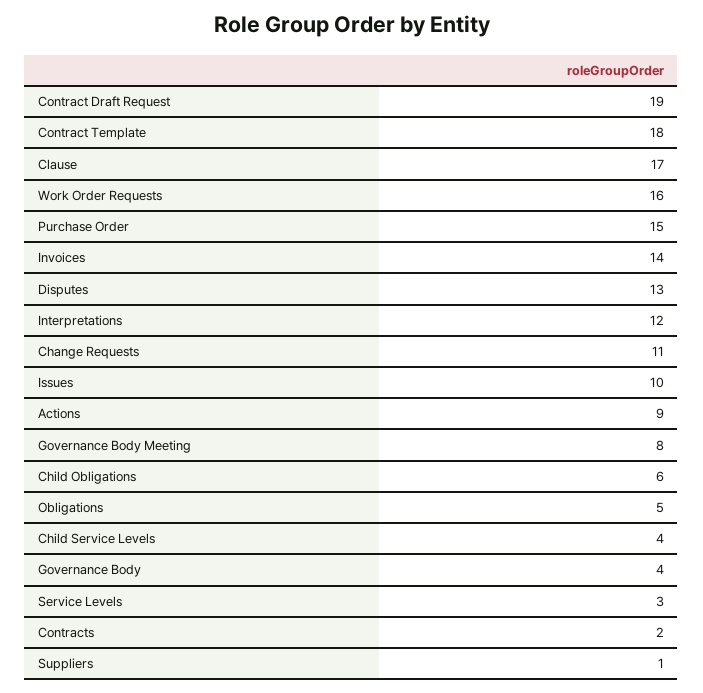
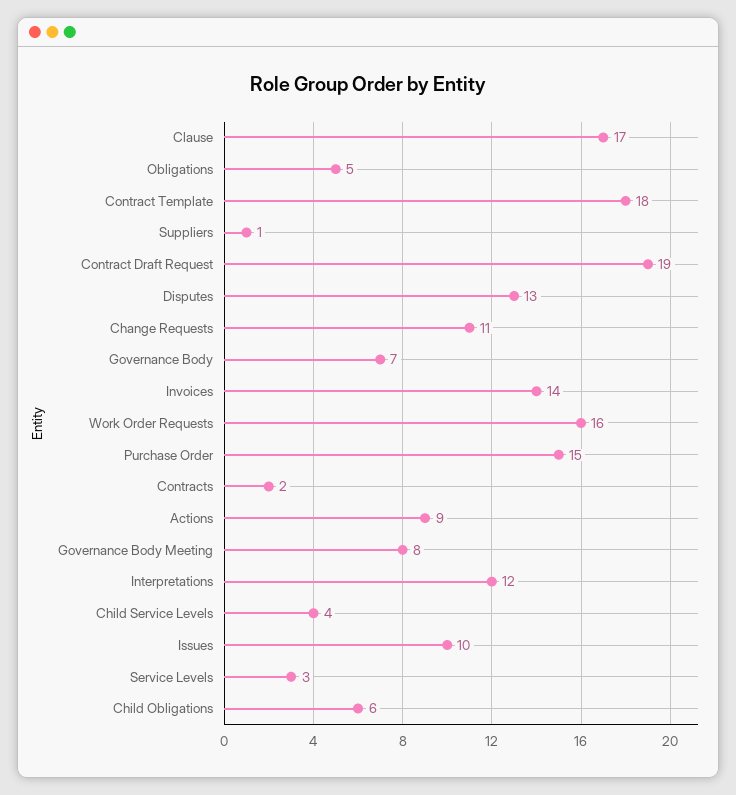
Governance Body: 4 -> 7

